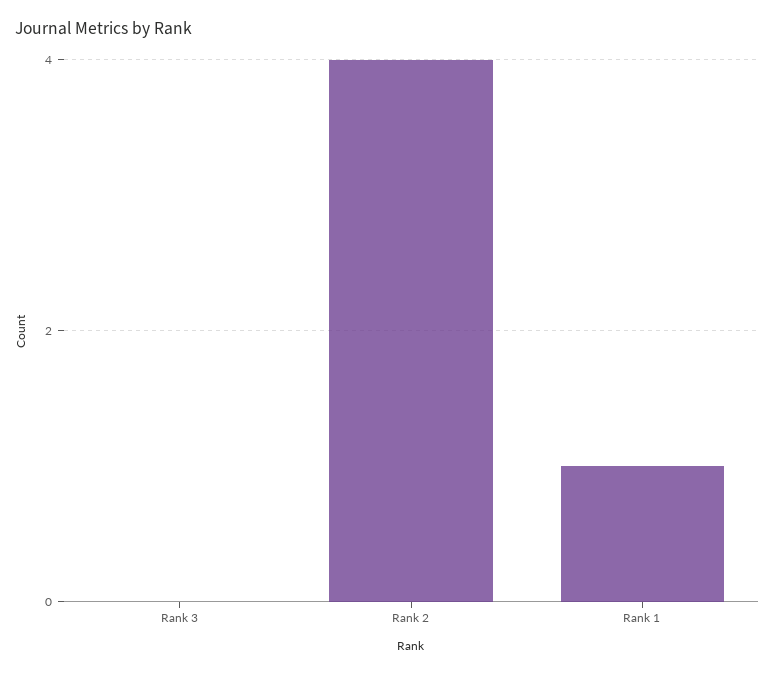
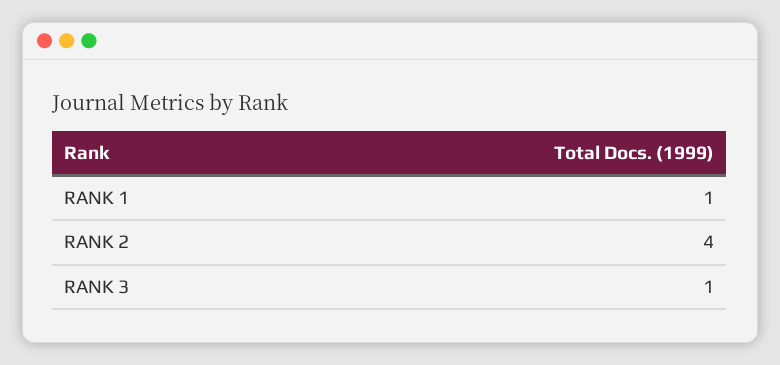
Rank 3: 0 -> 1

